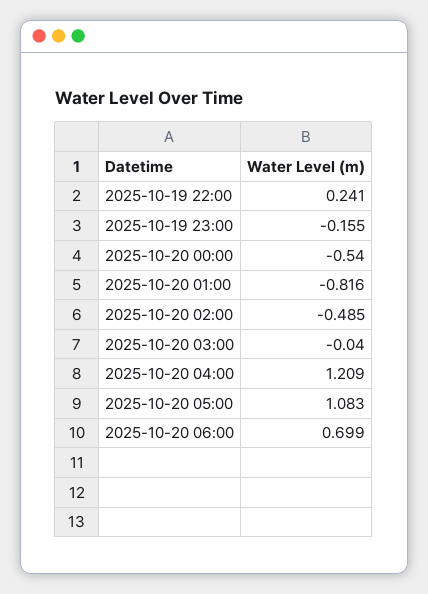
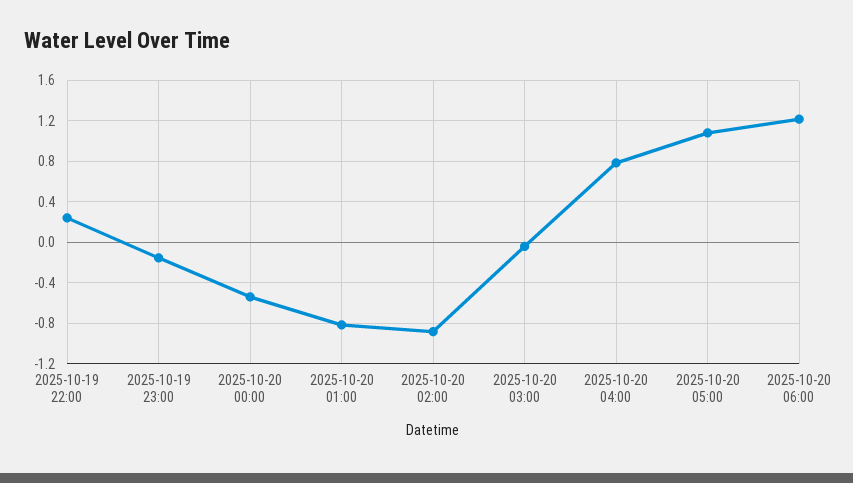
2025-10-20 02:00: -0.485 -> -0.9
2025-10-20 04:00: 1.209 -> 0.8
2025-10-20 06:00: 0.699 -> 1.2

